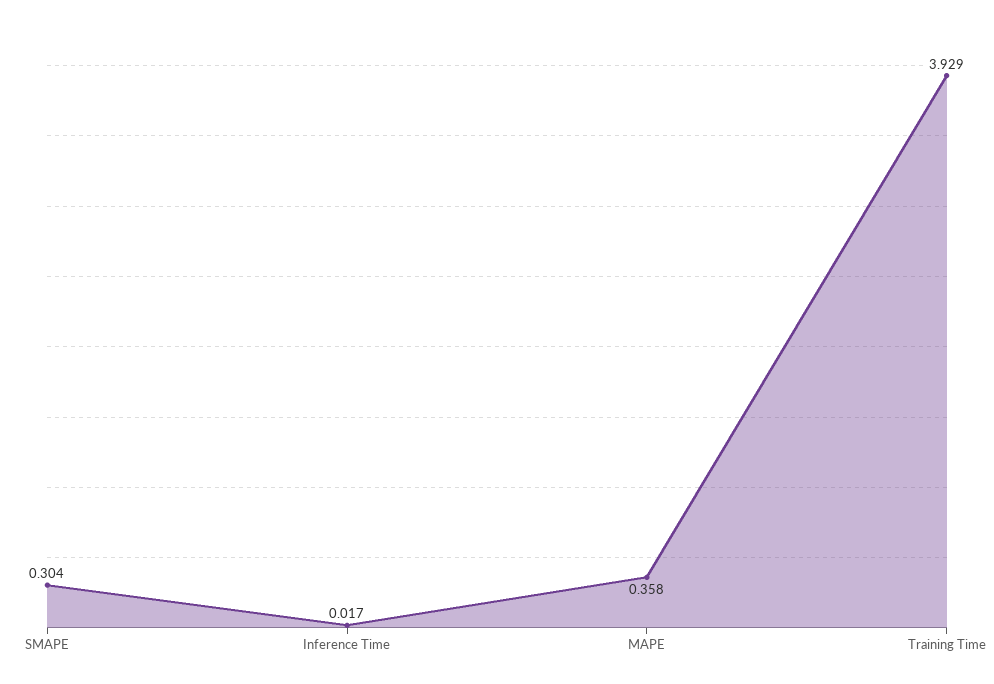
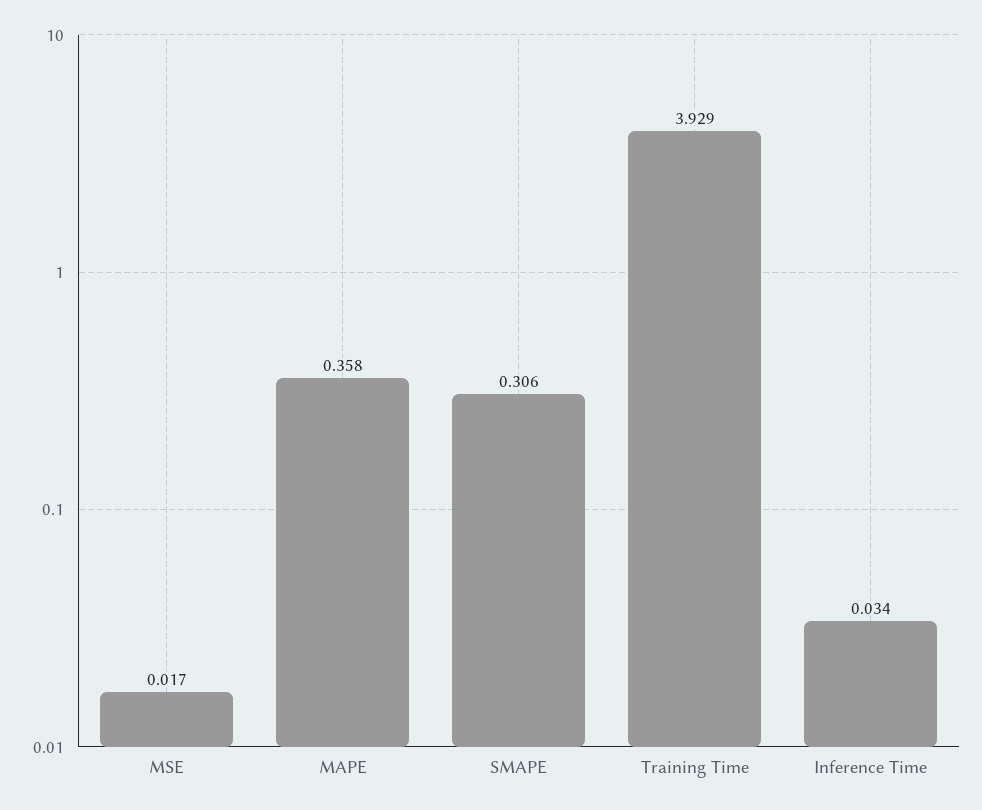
SMAPE: 0.304 -> 0.306
Inference Time: 0.017 -> 0.034
MSE: none -> 0.017

